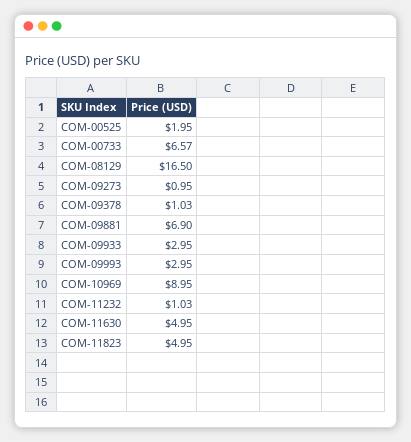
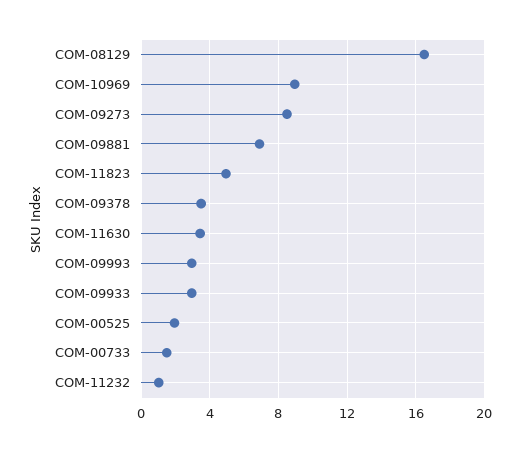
COM-00733: 6.57 -> 1.5
COM-09273: 0.95 -> 8.5
COM-09378: 1.03 -> 3.5
COM-11630: 4.95 -> 3.5

